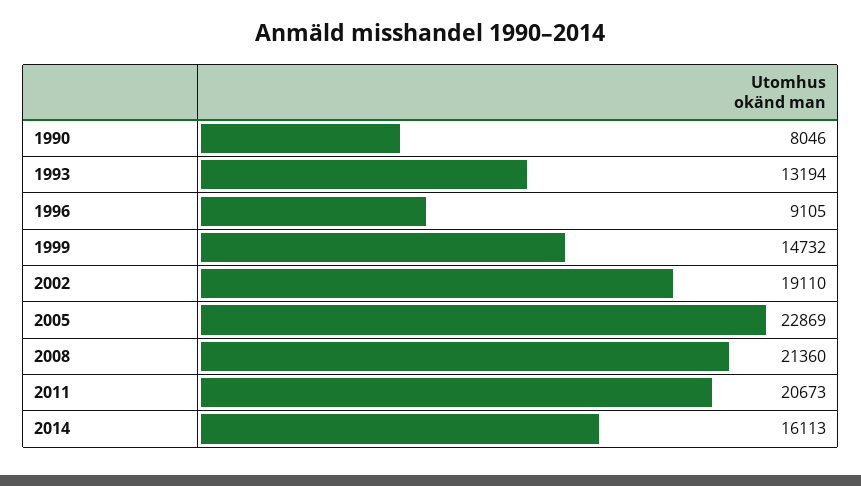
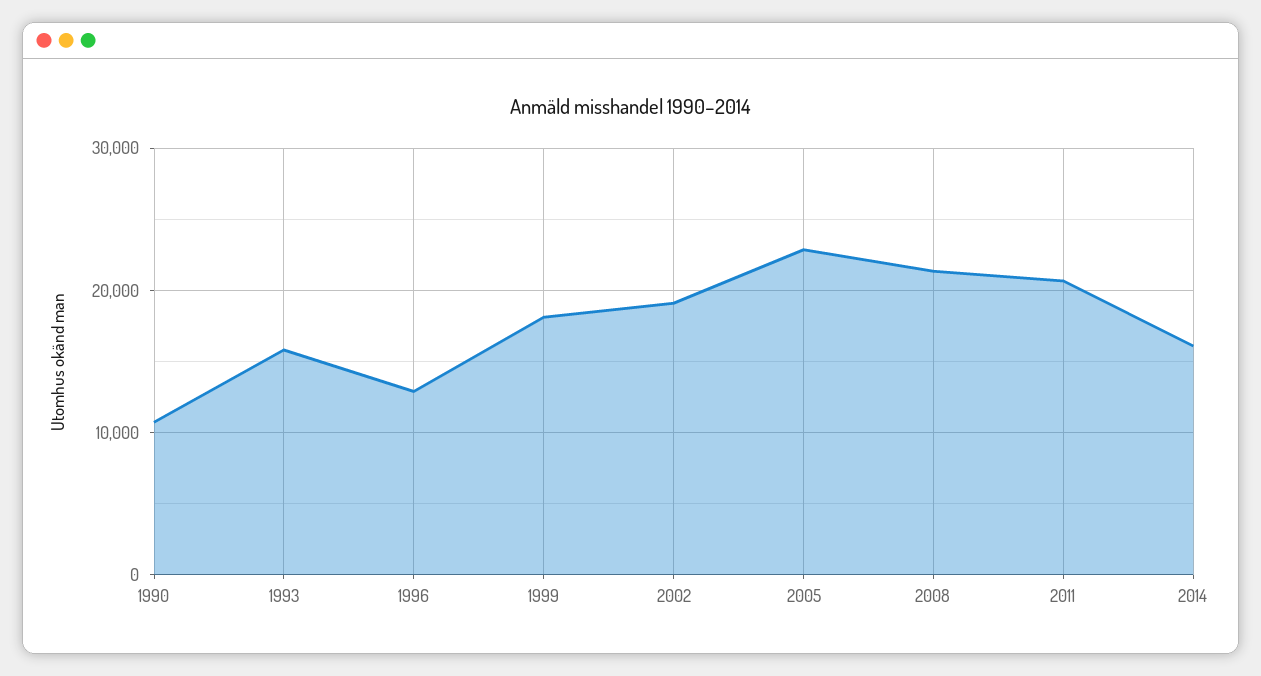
1990: 8046 -> 11000
1993: 13194 -> 16000
1996: 9105 -> 13000
1999: 14732 -> 18000

